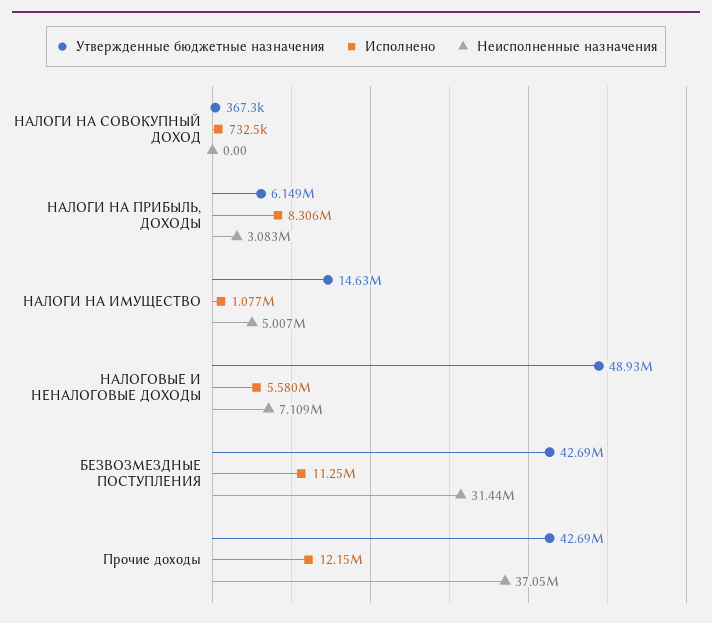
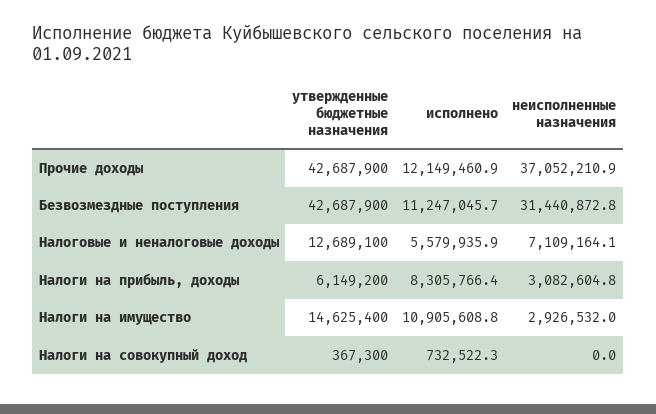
Исполнено, НАЛОГИ НА ИМУЩЕСТВО: 1077000 -> 10905608.8
Неисполненные назначения, НАЛОГИ НА ИМУЩЕСТВО: 5007000 -> 2926532
Утвержденные бюджетные назначения, НАЛОГОВЫЕ И НЕНАЛОГОВЫЕ ДОХОДЫ: 48930000 -> 12689100

